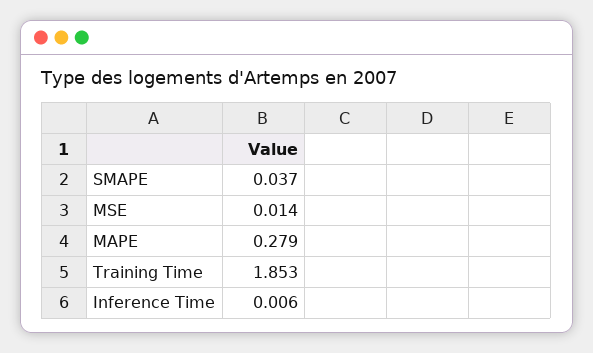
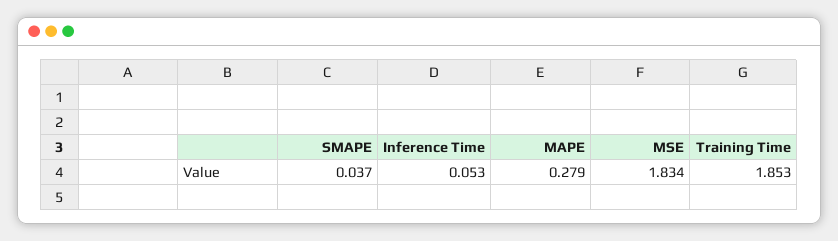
MSE: 0.014 -> 1.834
Inference Time: 0.006 -> 0.053

